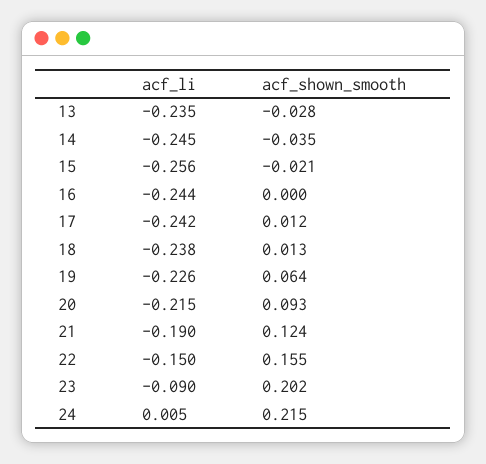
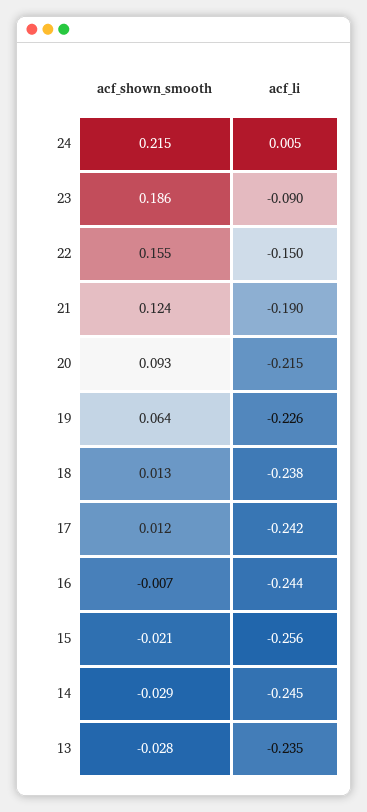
acf_shown_smooth, 14: -0.035 -> -0.029
acf_shown_smooth, 16: 0 -> -0.007
acf_shown_smooth, 23: 0.202 -> 0.186

